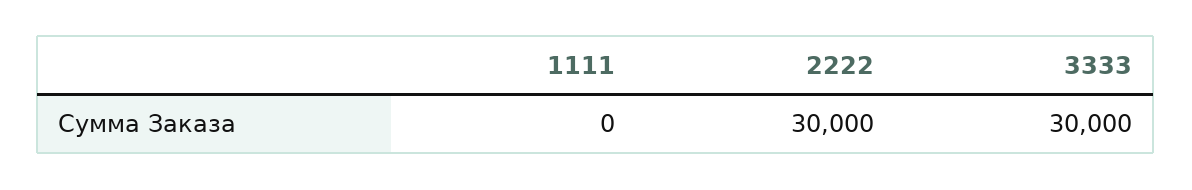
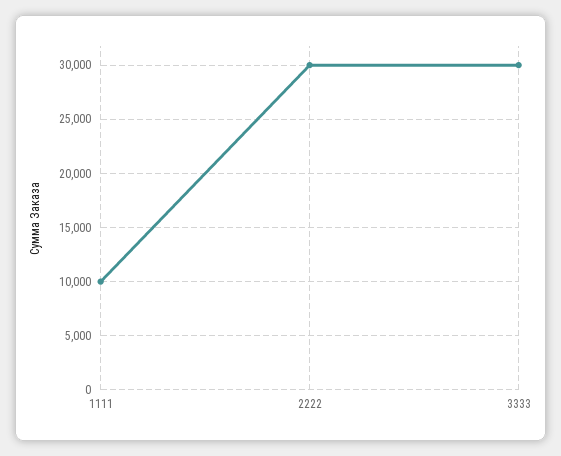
1111: 0 -> 10000

